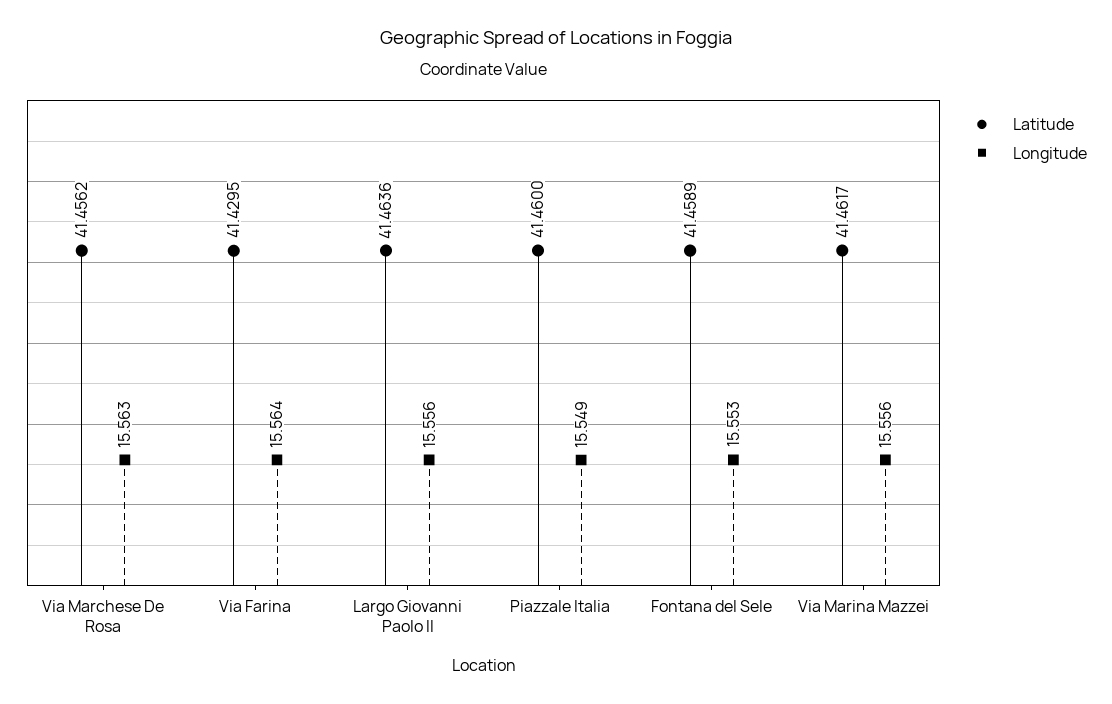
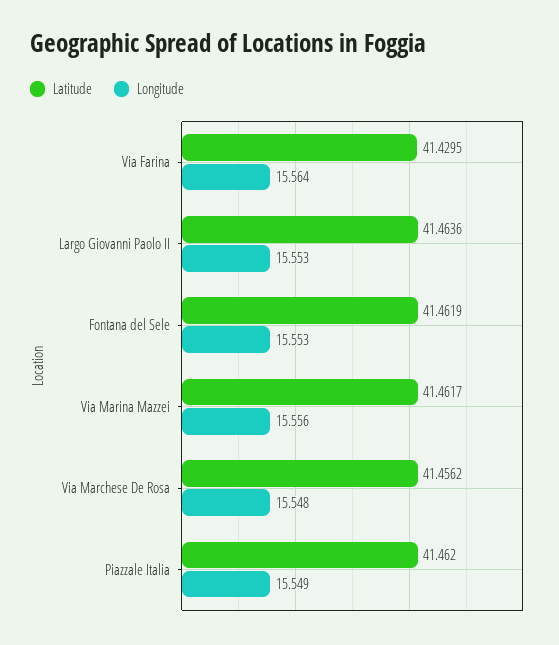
Longitude, Via Marchese De Rosa: 15.563 -> 15.548
Longitude, Largo Giovanni Paolo II: 15.556 -> 15.553
Latitude, Piazzale Italia: 41.46 -> 41.462
Latitude, Fontana del Sele: 41.4589 -> 41.4619

